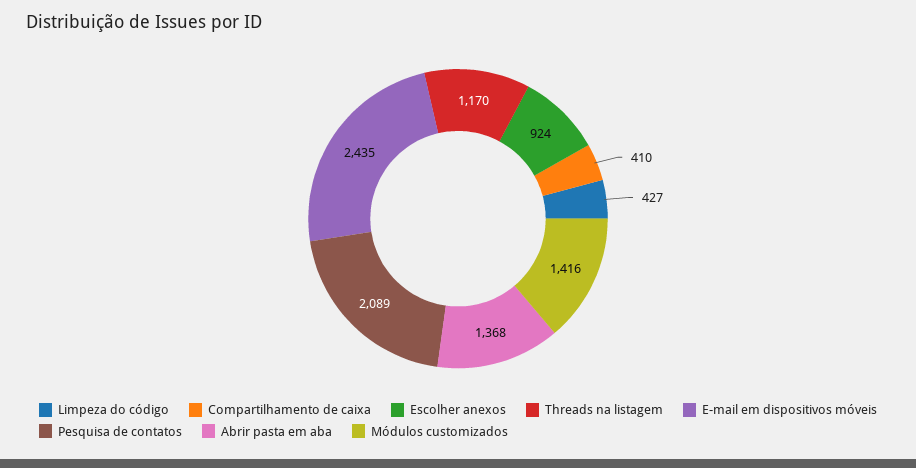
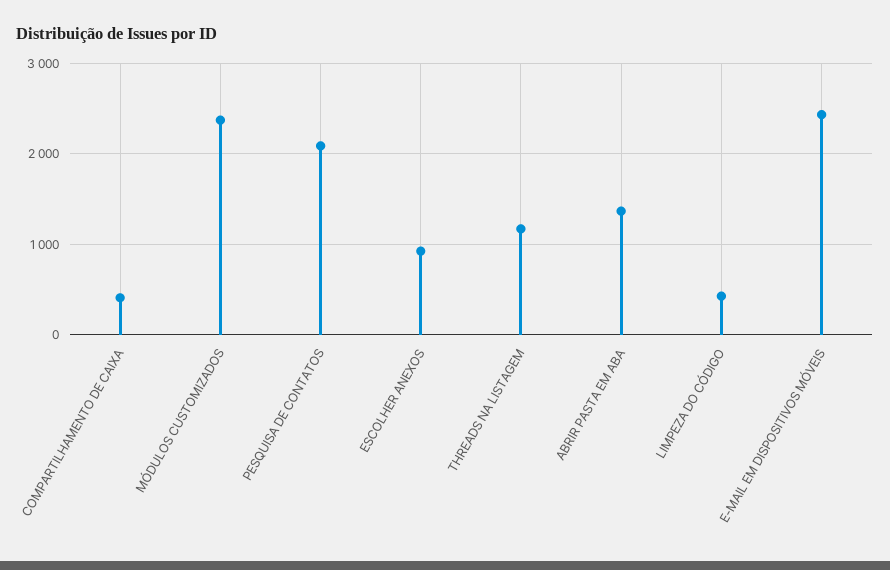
Módulos customizados: 1416 -> 2400

